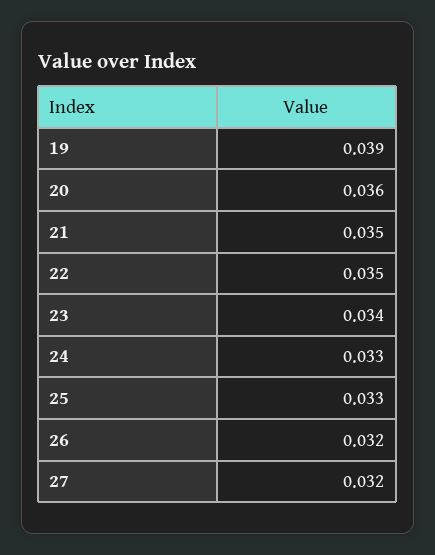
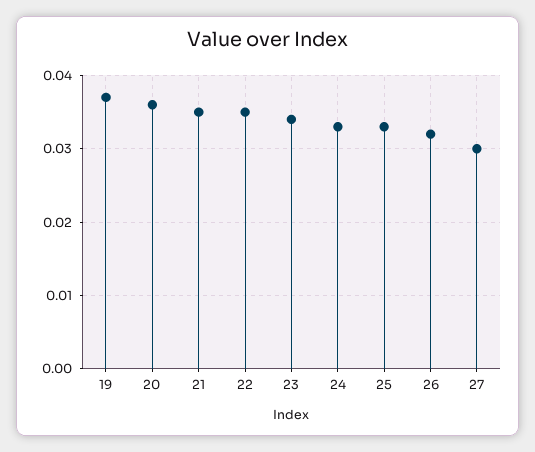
19: 0.039 -> 0.037
27: 0.032 -> 0.03

